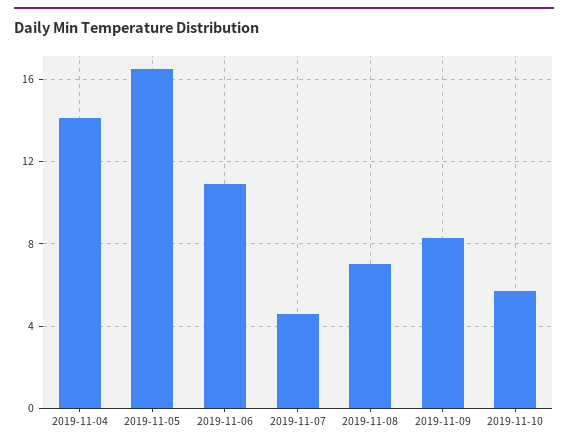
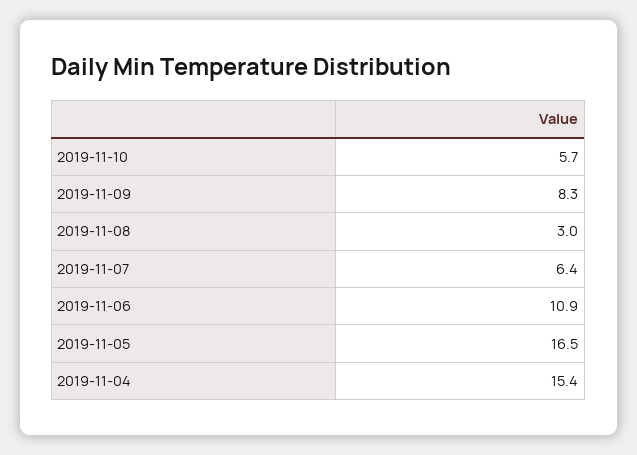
2019-11-04: 14 -> 15.4
2019-11-07: 4.5 -> 6.4
2019-11-08: 7 -> 3

